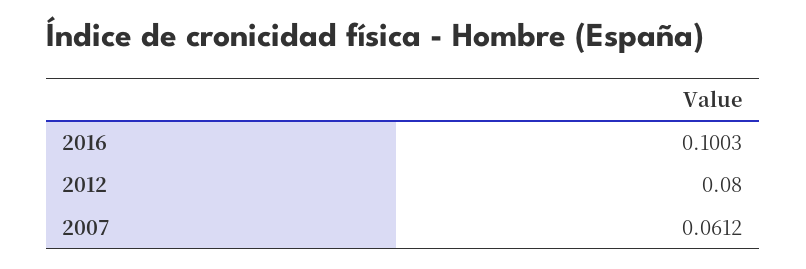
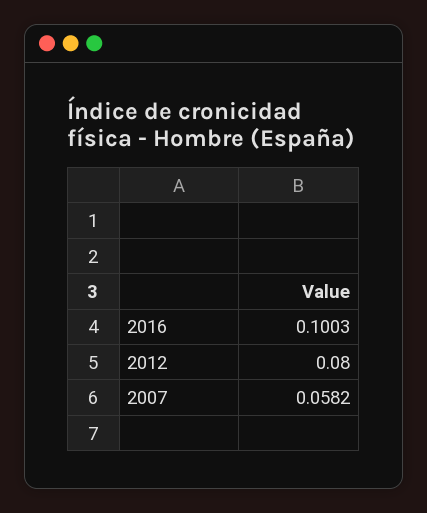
2007: 0.0612 -> 0.0582

